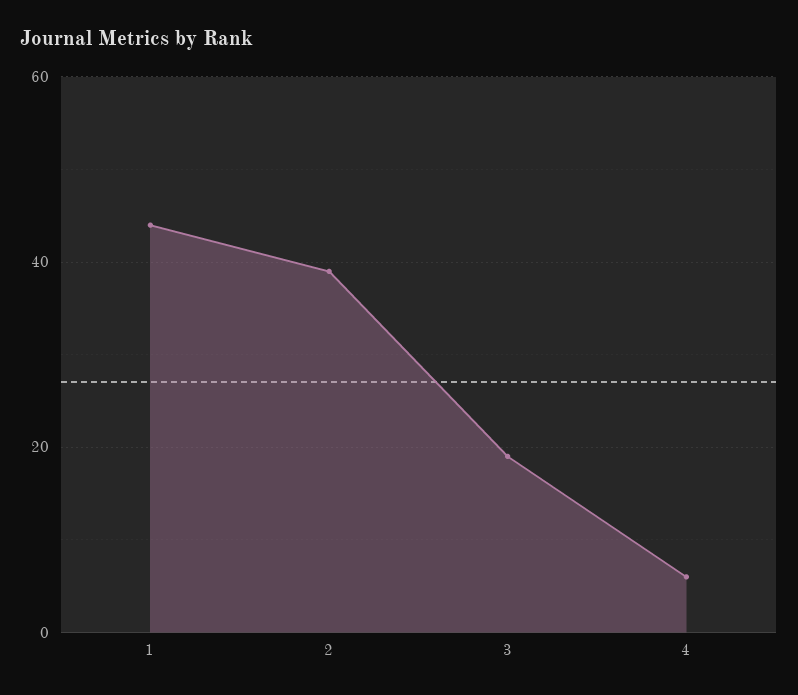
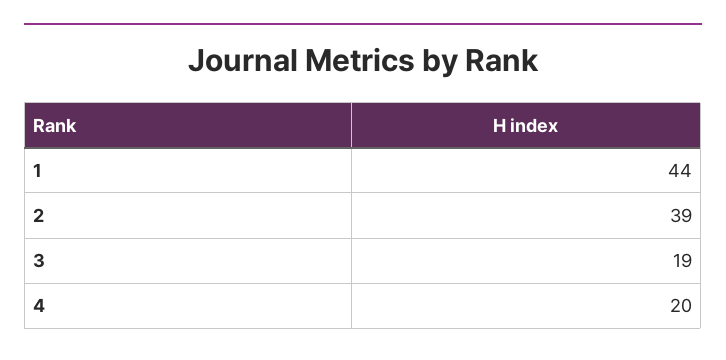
4: 5 -> 20

